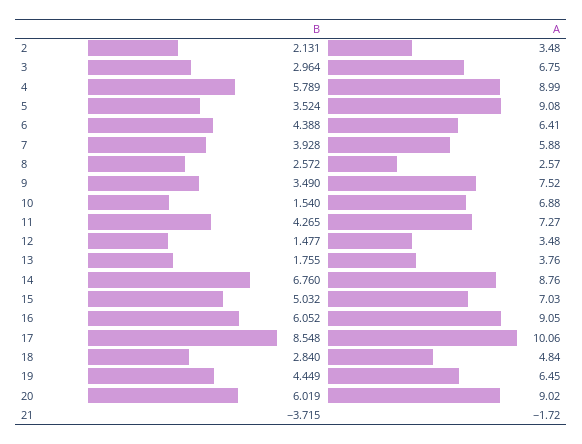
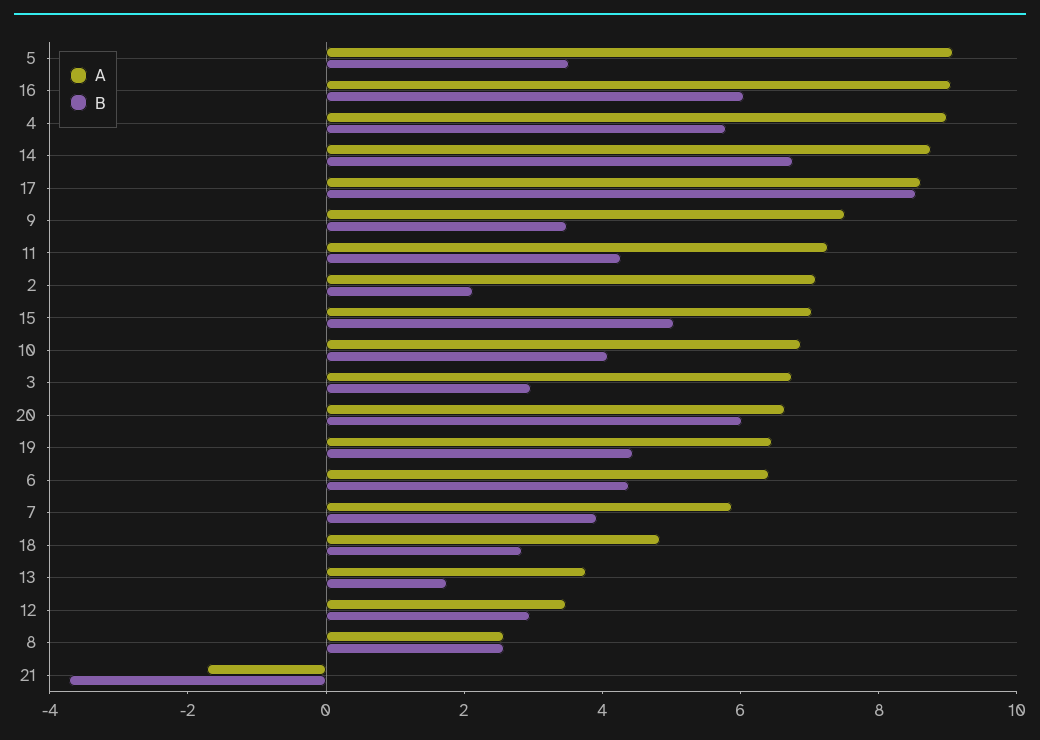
A, 2: 3.48 -> 7
B, 10: 1.54 -> 4
B, 12: 1.477 -> 3
A, 17: 10.06 -> 8.5
A, 20: 9.02 -> 6.5

